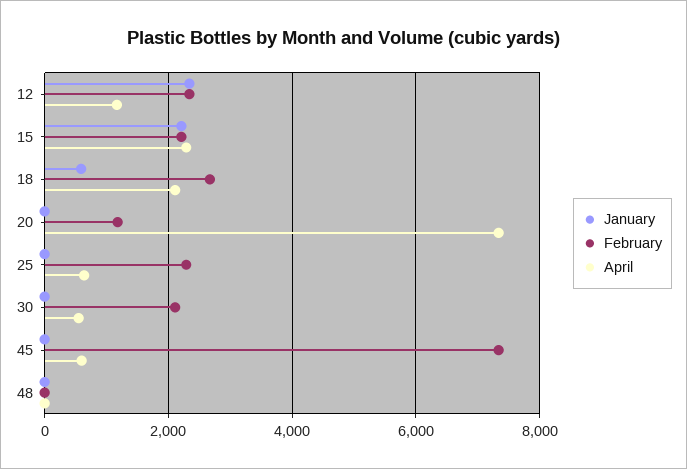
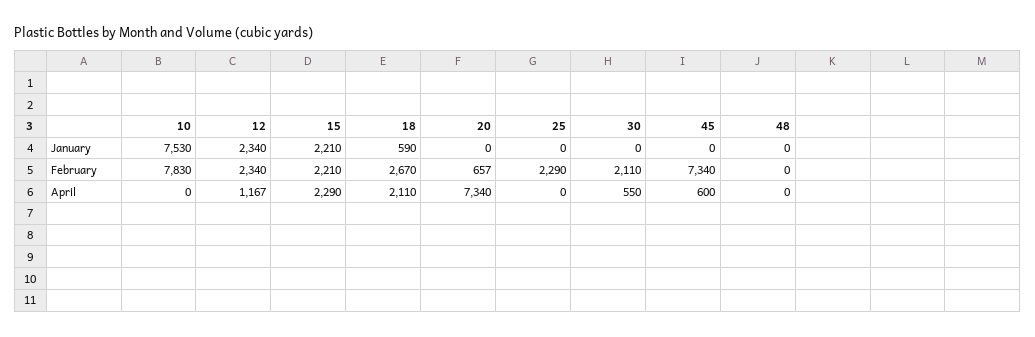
February, 20: 1200 -> 657
April, 25: 600 -> 0
January, 10: none -> 7530
February, 10: none -> 7830
April, 10: none -> 0

